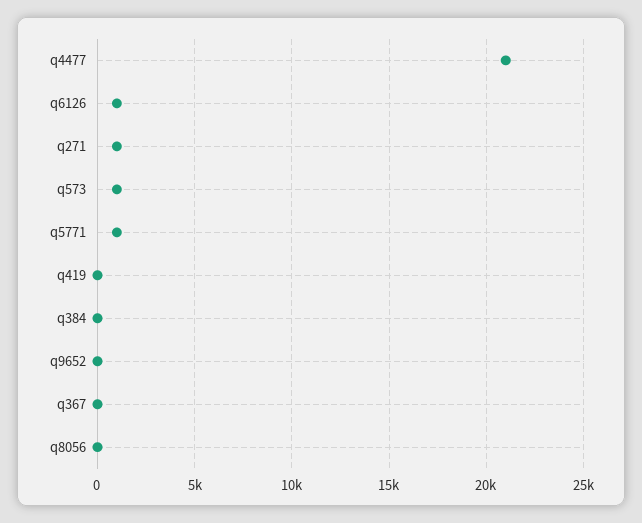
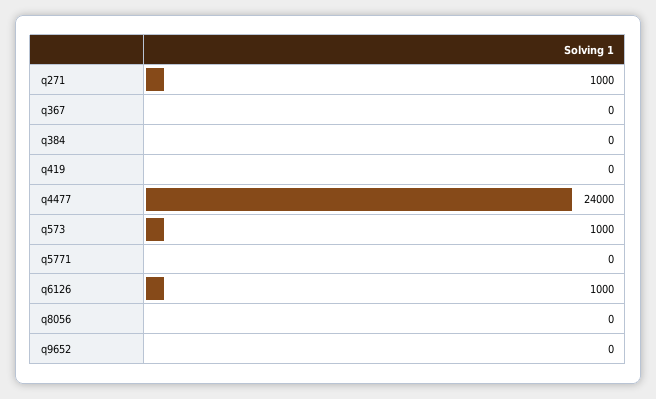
q4477: 21000 -> 24000
q5771: 1000 -> 0

